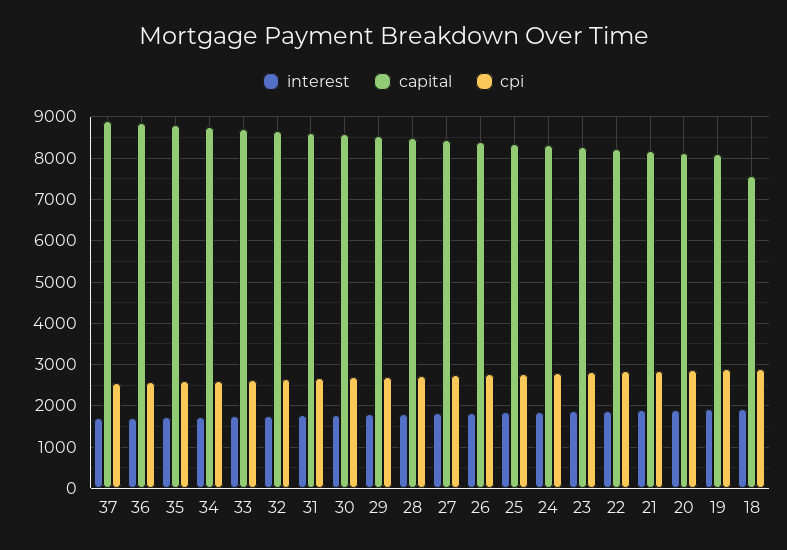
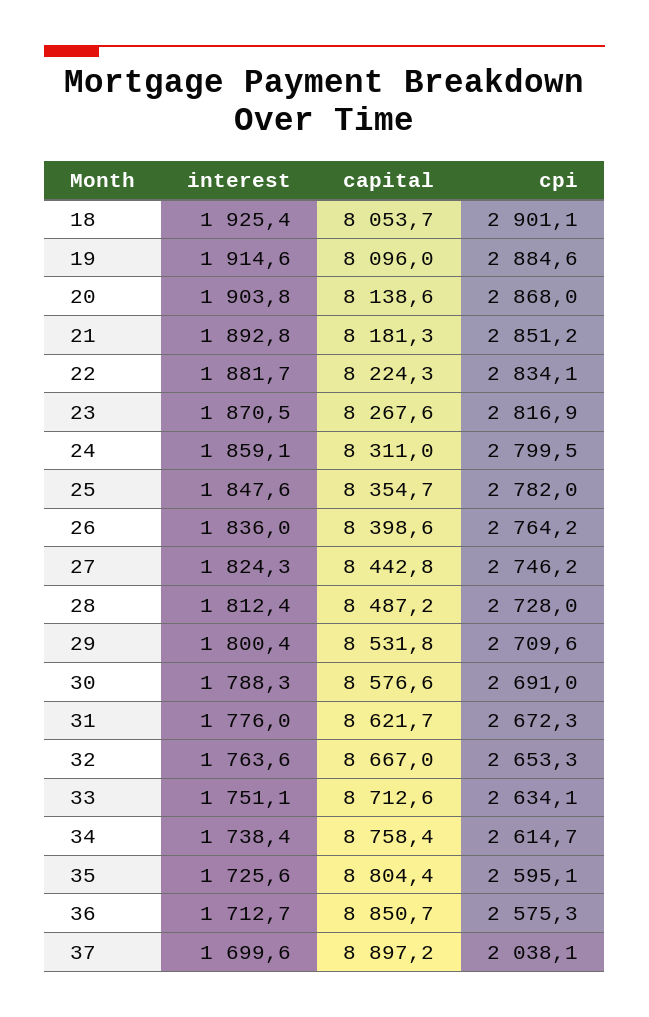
cpi, 37: 2600 -> 2038.1
capital, 18: 7600 -> 8053.7

